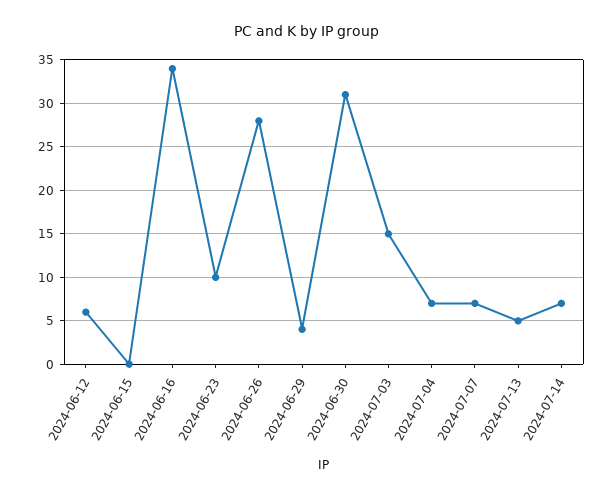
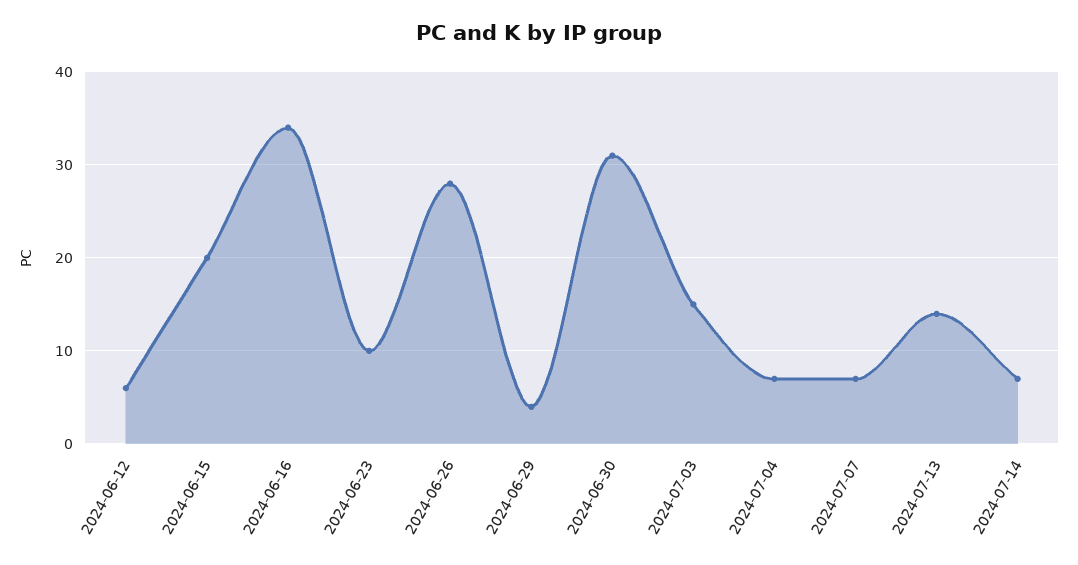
2024-06-15: 0 -> 20
2024-07-13: 5 -> 14

